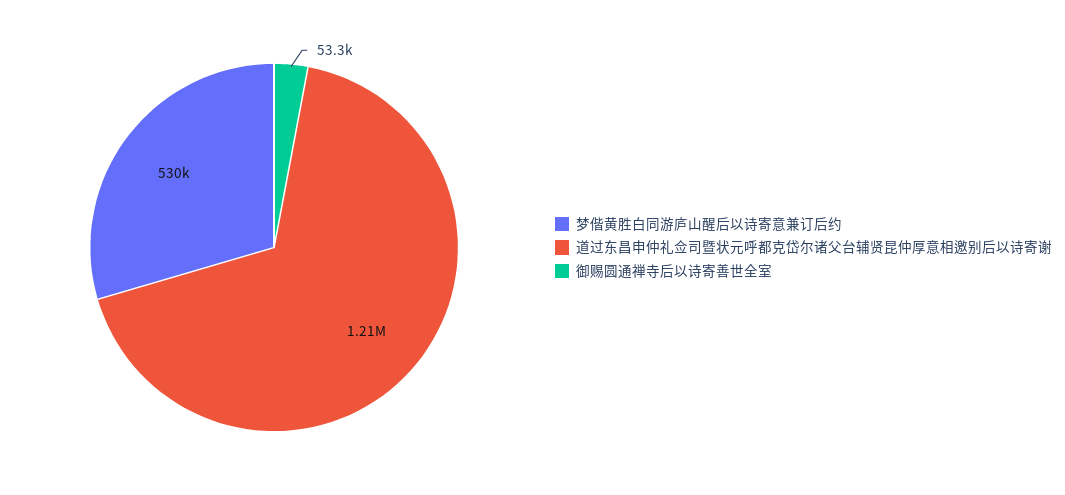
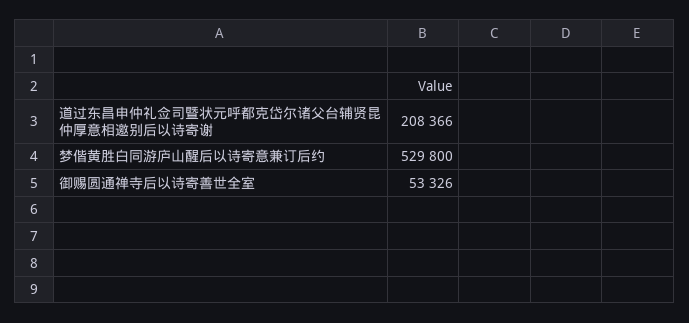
道过东昌申仲礼佥司暨状元呼都克岱尔诸父台辅贤昆仲厚意相邀别后以诗寄谢: 1210000 -> 208366

